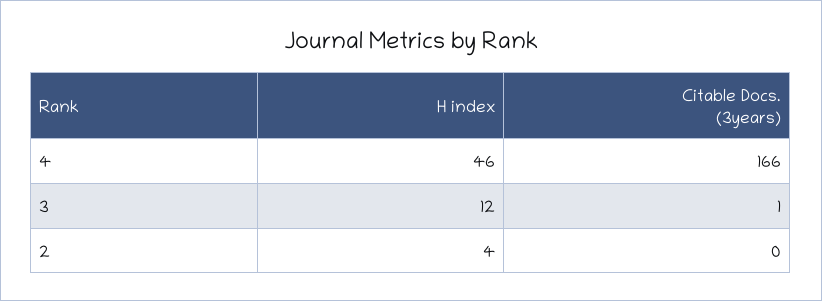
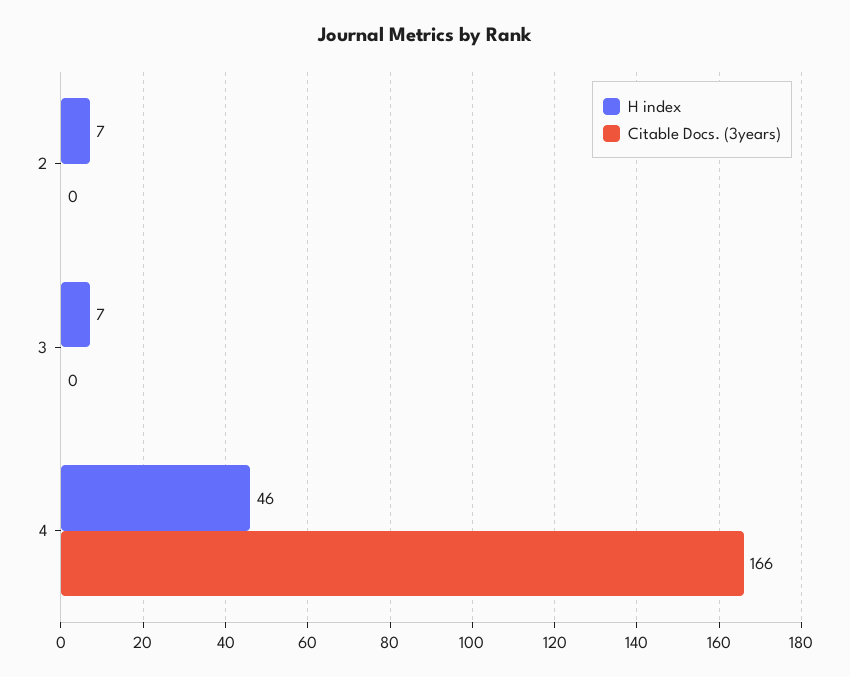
H index, 3: 12 -> 7
Citable Docs. (3years), 3: 1 -> 0
H index, 2: 4 -> 7

